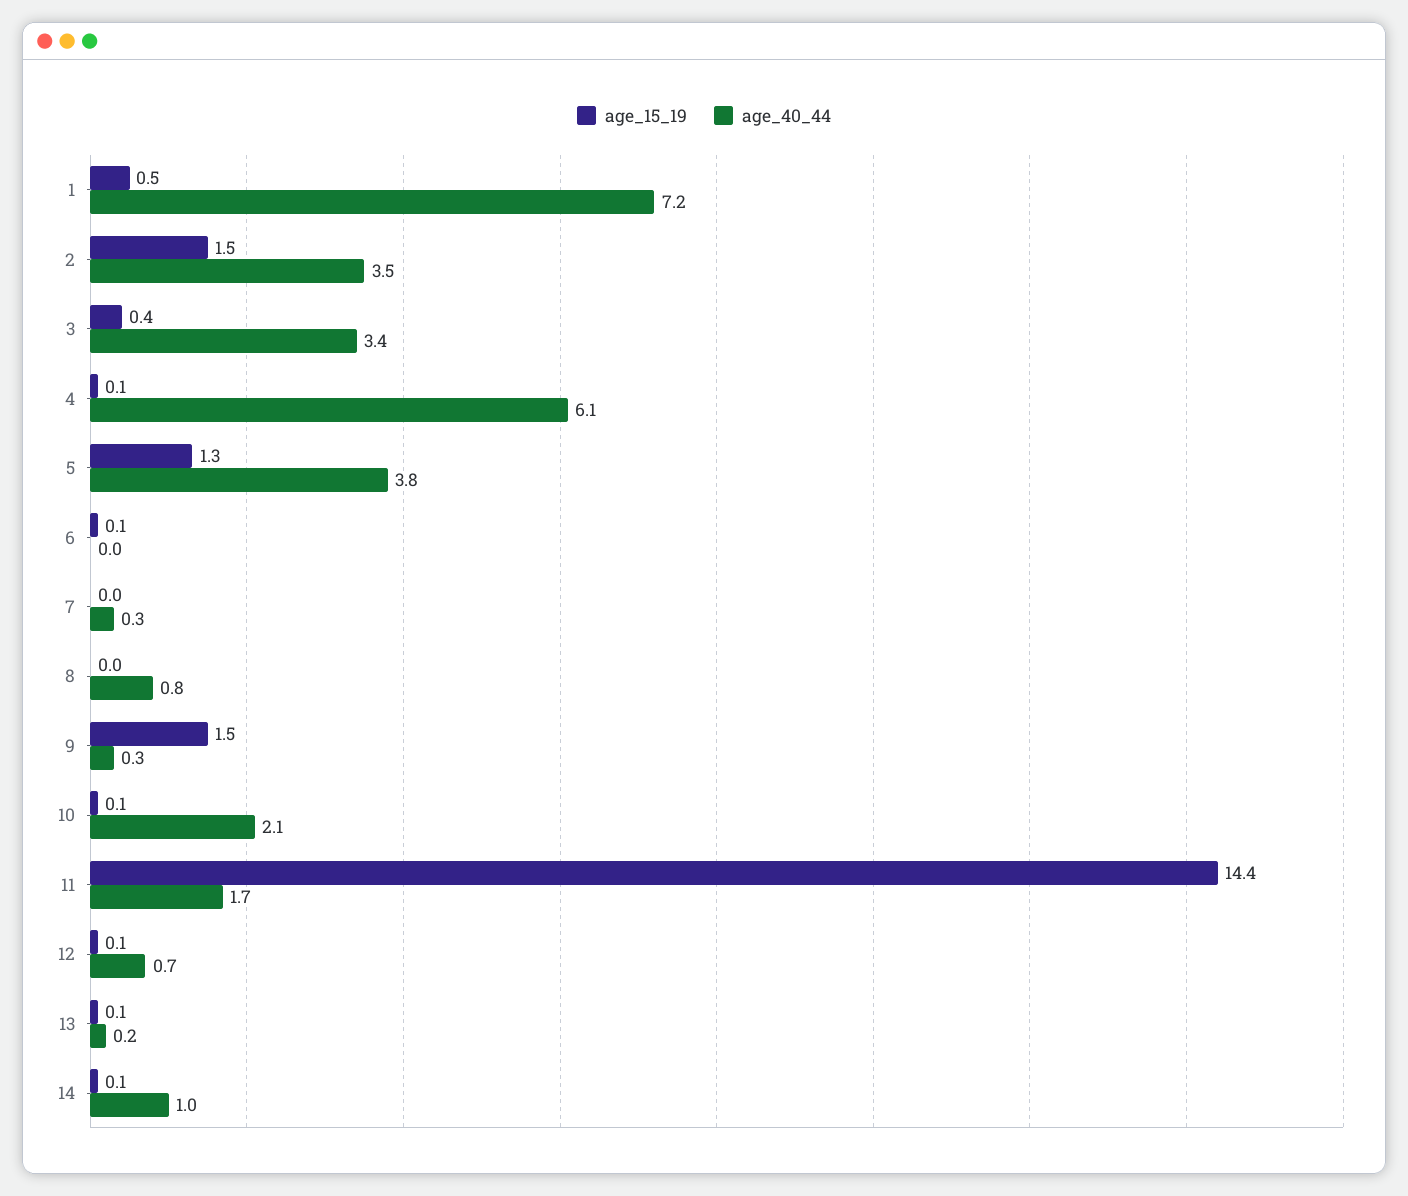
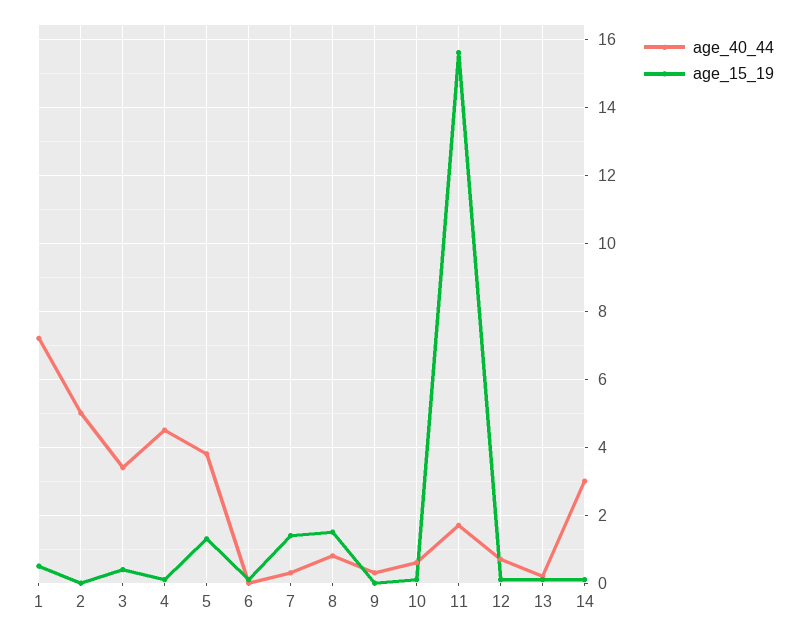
age_15_19, 2: 1.5 -> 0
age_40_44, 2: 3.5 -> 5
age_40_44, 4: 6.1 -> 4.5
age_15_19, 7: 0 -> 1.5
age_15_19, 8: 0 -> 1.5
age_15_19, 9: 1.5 -> 0
age_40_44, 10: 2.1 -> 0.5
age_15_19, 11: 14.4 -> 15.5
age_40_44, 14: 1 -> 3

